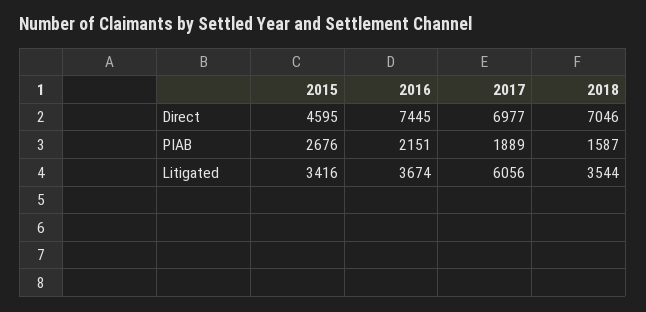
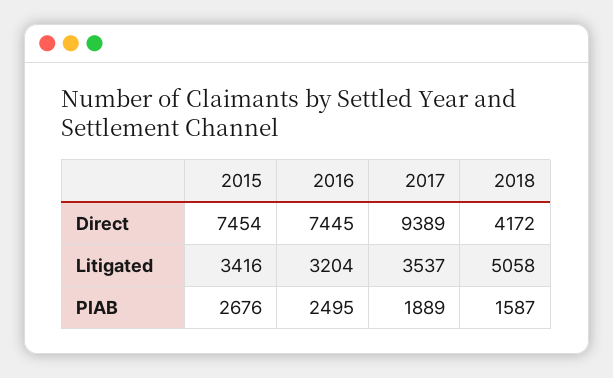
2015, Direct: 4595 -> 7454
2017, Direct: 6977 -> 9389
2018, Direct: 7046 -> 4172
2016, PIAB: 2151 -> 2495
2016, Litigated: 3674 -> 3204
2017, Litigated: 6056 -> 3537
2018, Litigated: 3544 -> 5058

